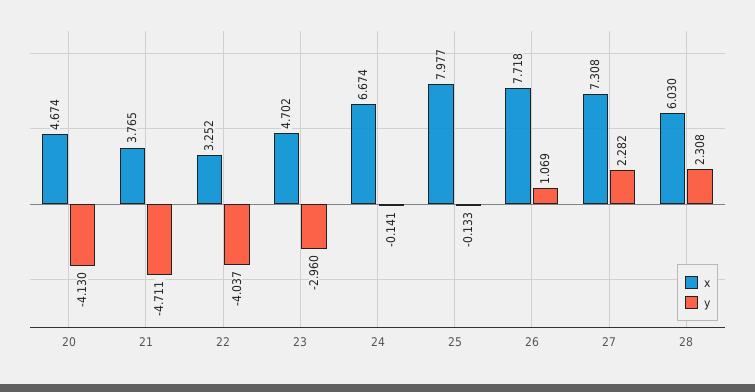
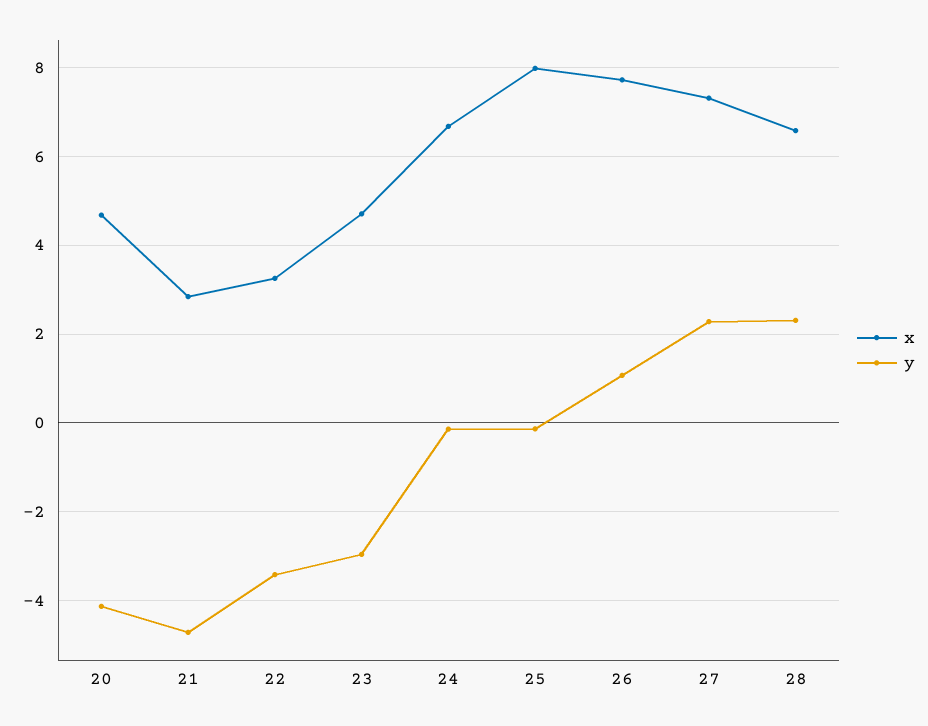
x, 21: 3.765 -> 2.8
y, 22: -4.037 -> -3.4
x, 28: 6.03 -> 6.6

